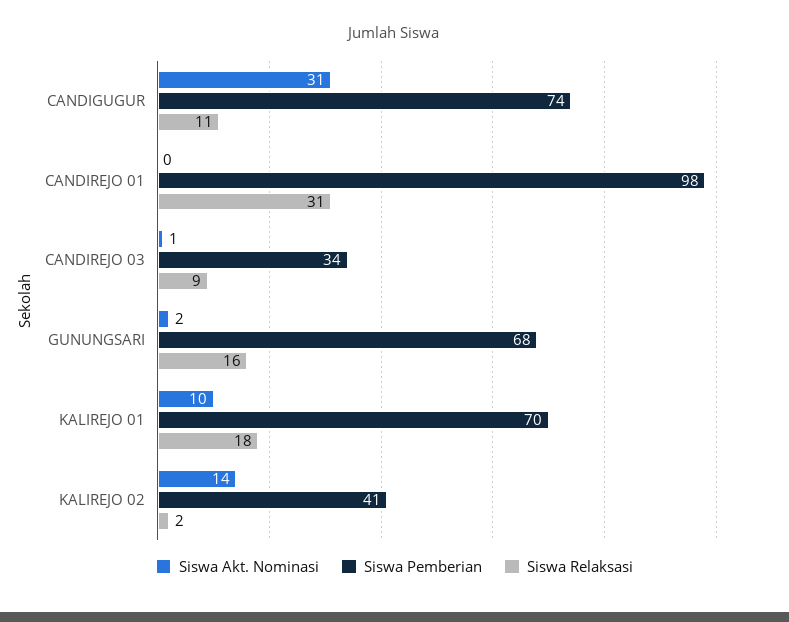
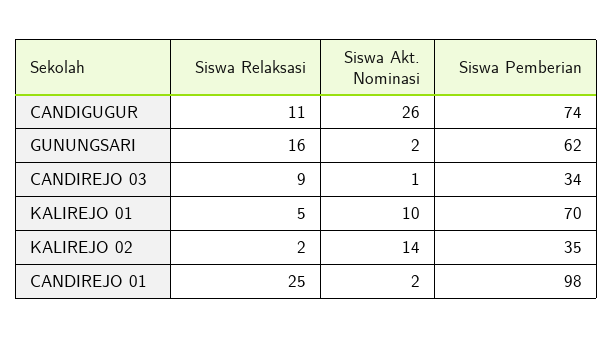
Siswa Akt. Nominasi, CANDIGUGUR: 31 -> 26
Siswa Akt. Nominasi, CANDIREJO 01: 0 -> 2
Siswa Relaksasi, CANDIREJO 01: 31 -> 25
Siswa Pemberian, GUNUNGSARI: 68 -> 62
Siswa Relaksasi, KALIREJO 01: 18 -> 5
Siswa Pemberian, KALIREJO 02: 41 -> 35

